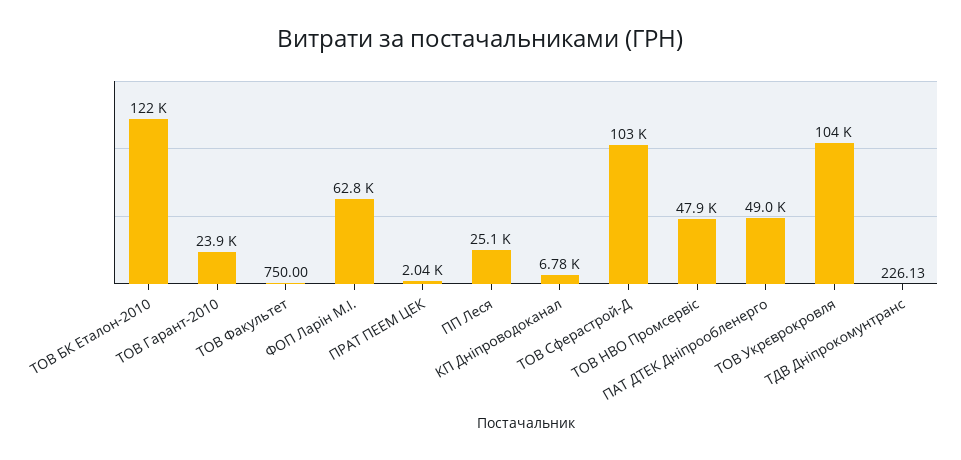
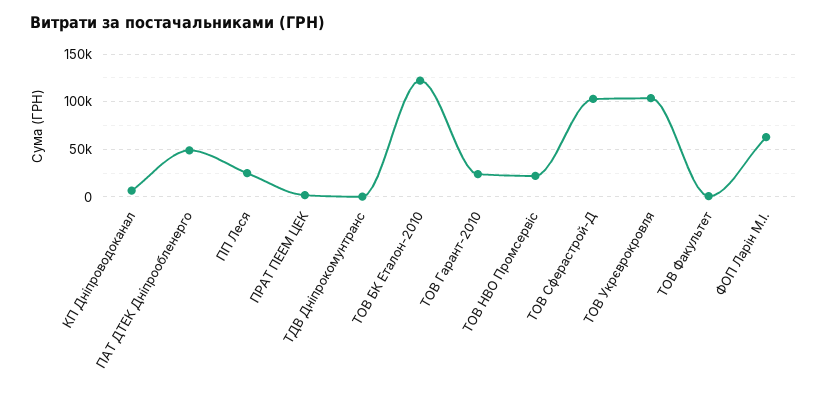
ТОВ НВО Промсервіс: 47900 -> 20000

